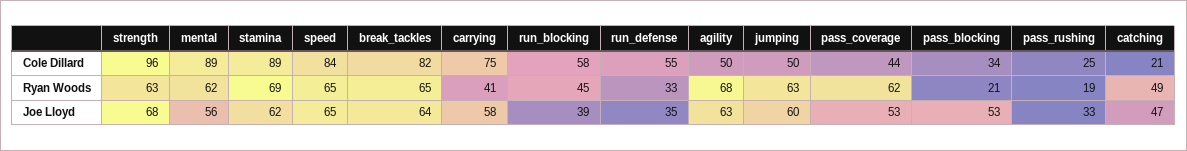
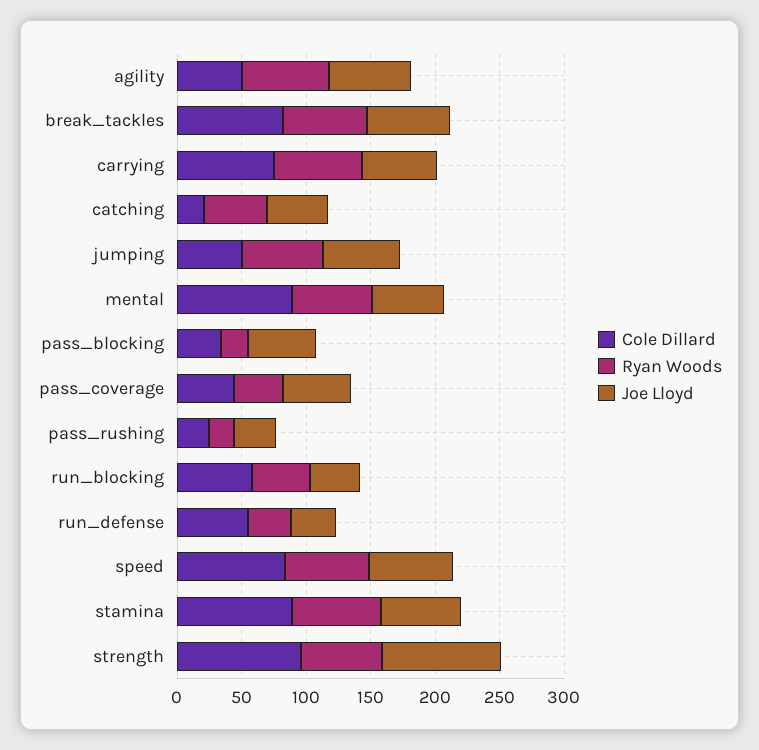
Ryan Woods, carrying: 41 -> 70
Ryan Woods, pass_coverage: 62 -> 40
Joe Lloyd, strength: 68 -> 90

